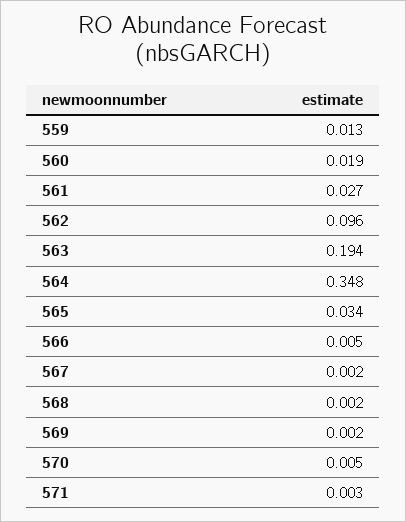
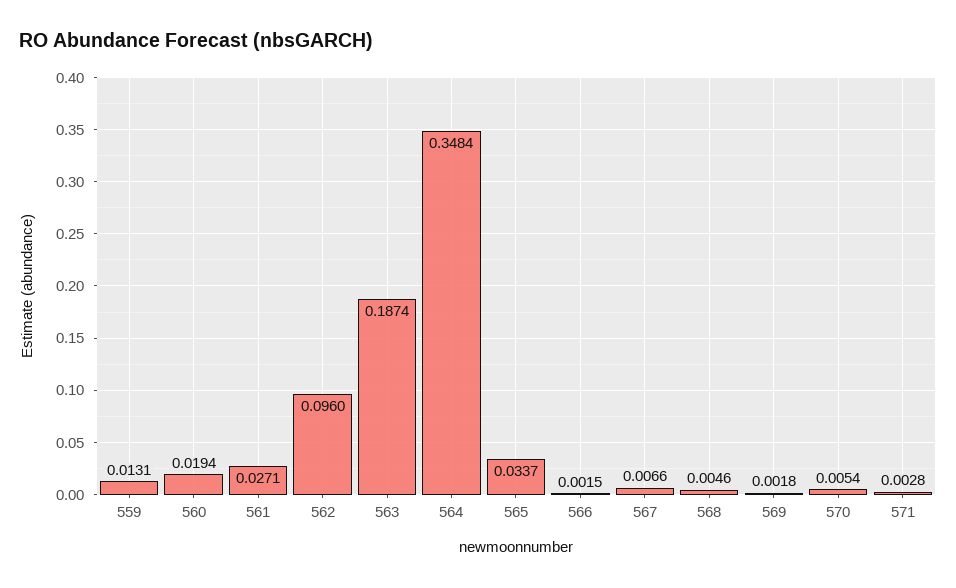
563: 0.194 -> 0.1874
566: 0.005 -> 0.0015
567: 0.002 -> 0.0066
568: 0.002 -> 0.0046

